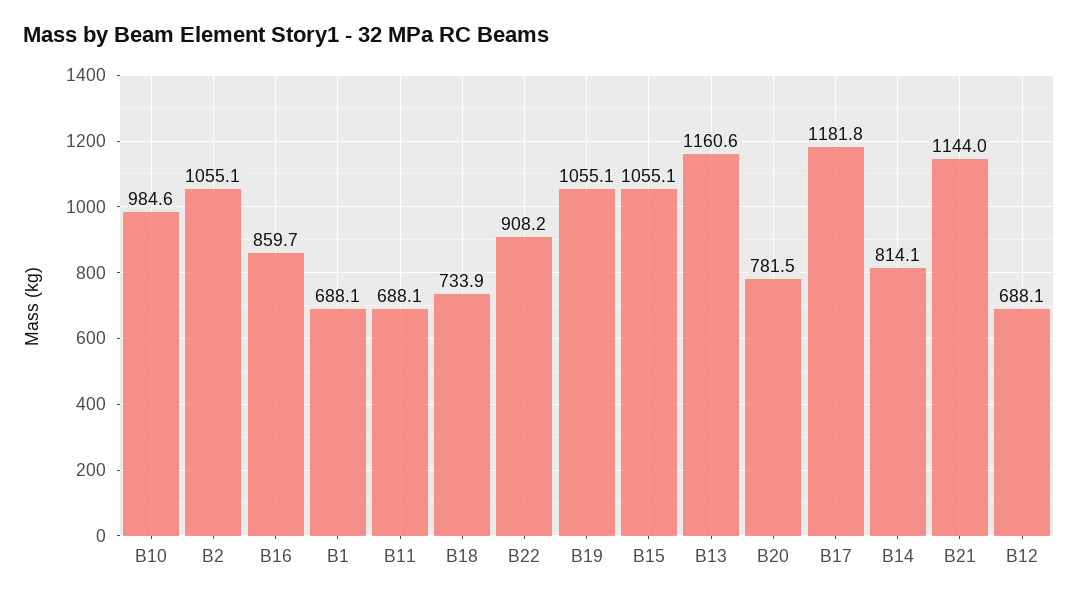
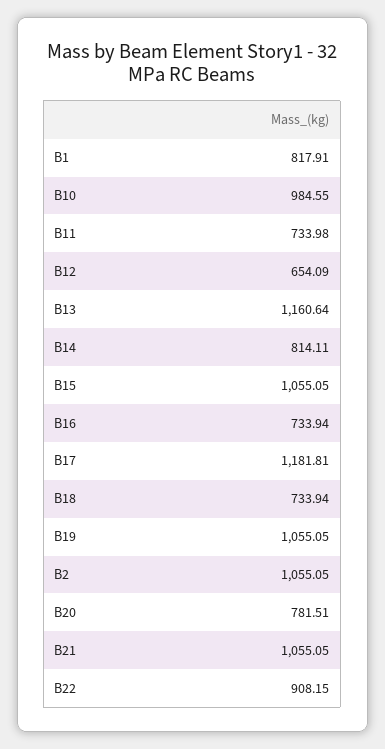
B16: 859.7 -> 733.94
B1: 688.1 -> 817.91
B11: 688.1 -> 733.98
B21: 1144 -> 1055.05
B12: 688.1 -> 654.09

